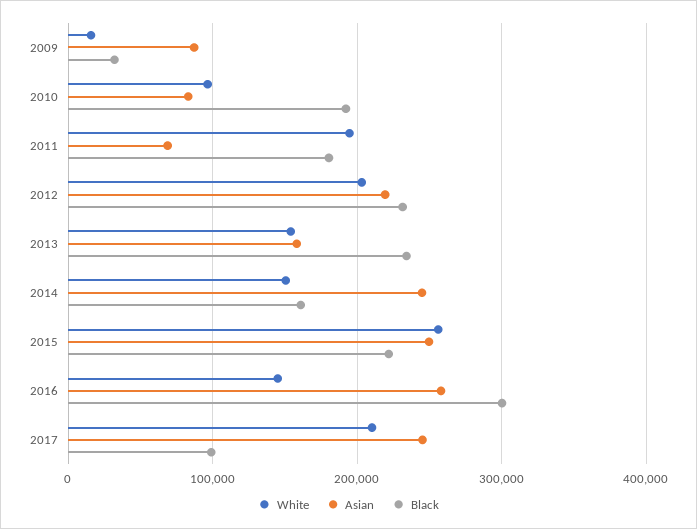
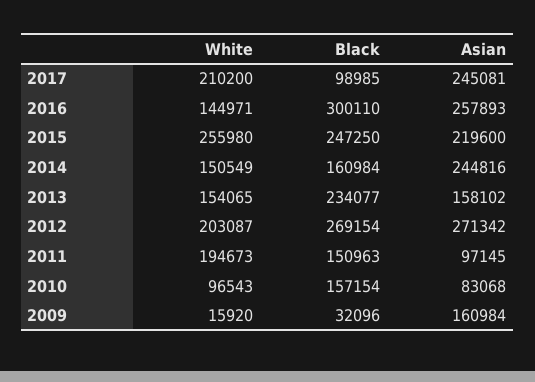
Asian, 2009: 90000 -> 160984
Black, 2010: 190000 -> 157154
Asian, 2011: 70000 -> 97145
Black, 2011: 180000 -> 150963
Asian, 2012: 220000 -> 271342
Black, 2012: 230000 -> 269154
Asian, 2015: 250000 -> 219600
Black, 2015: 220000 -> 247250

